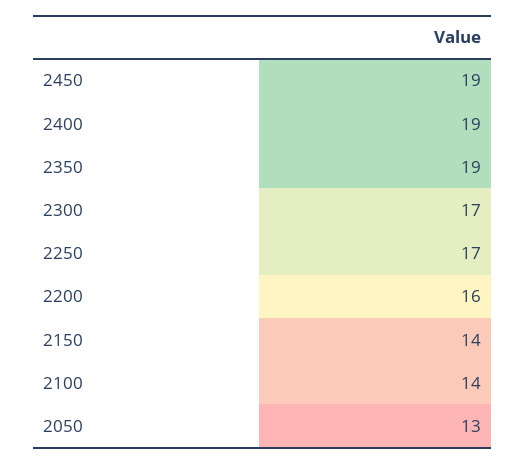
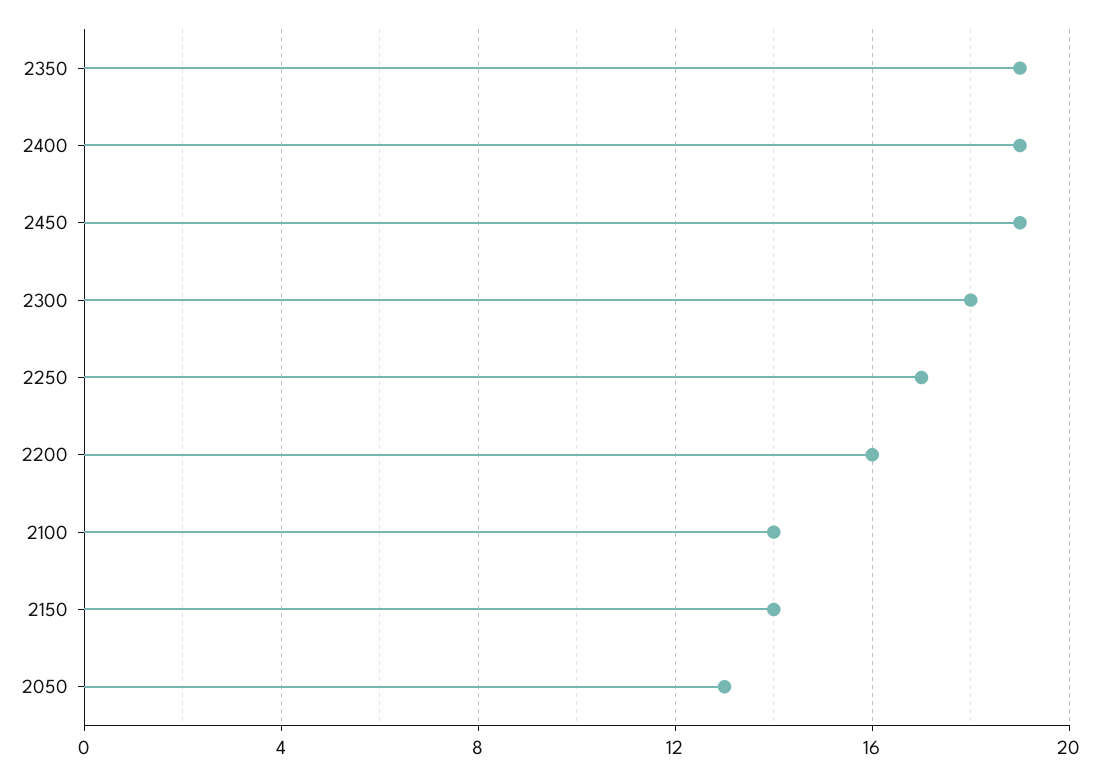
2300: 17 -> 18

